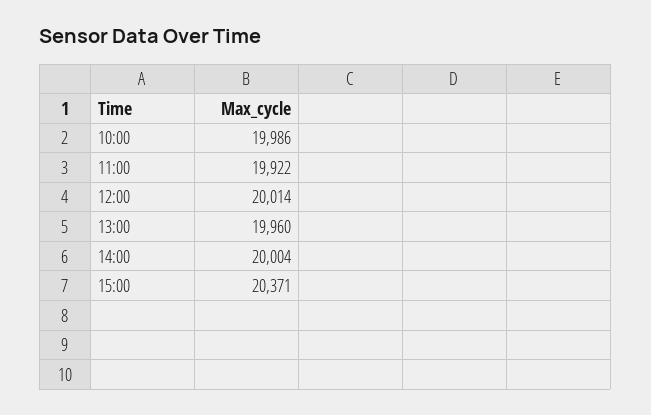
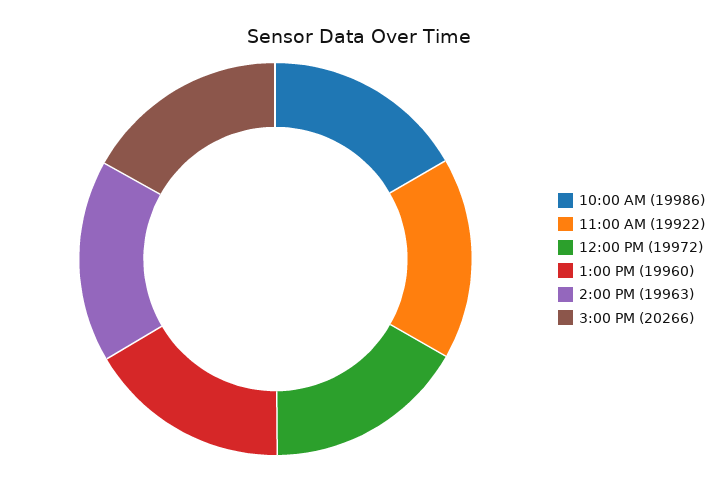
12:00: 20014 -> 19972
14:00: 20004 -> 19963
15:00: 20371 -> 20266

